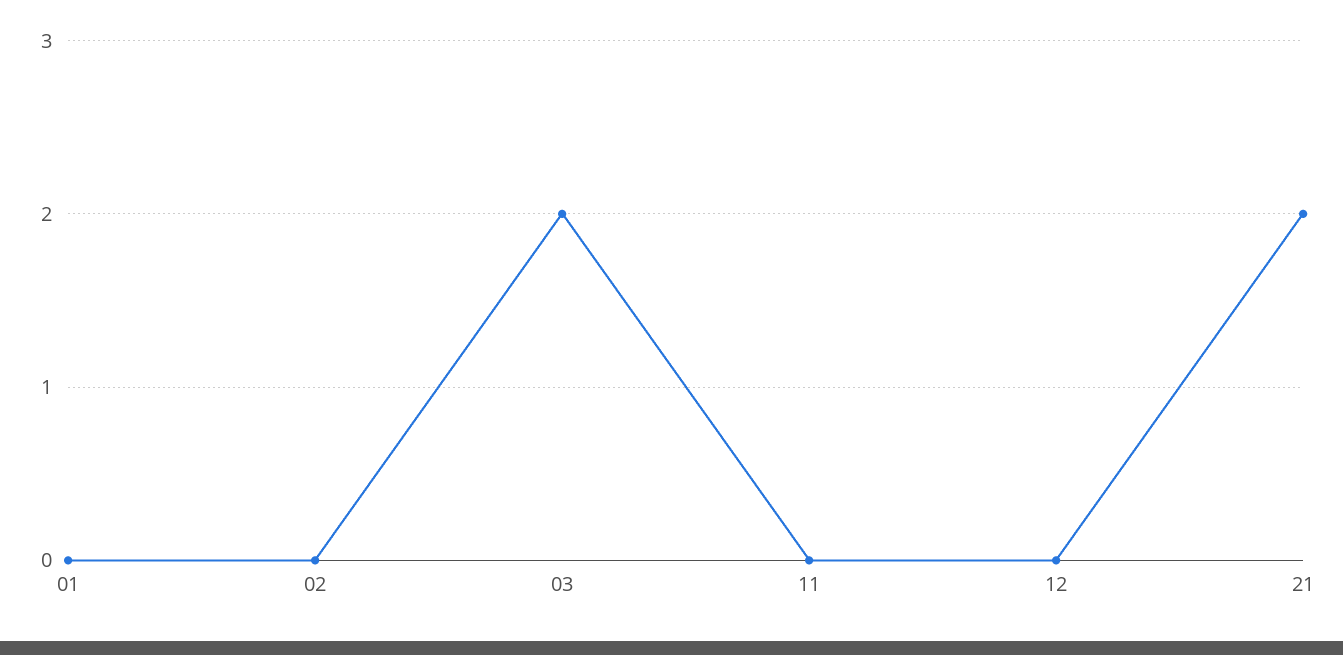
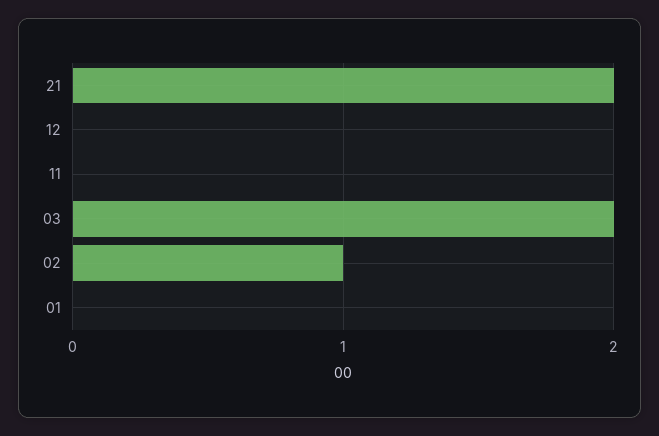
02: 0 -> 1

